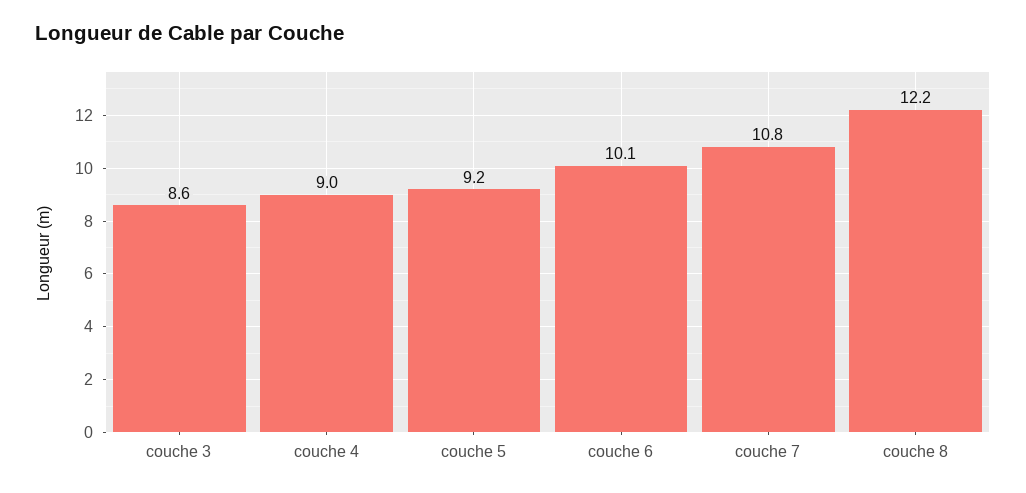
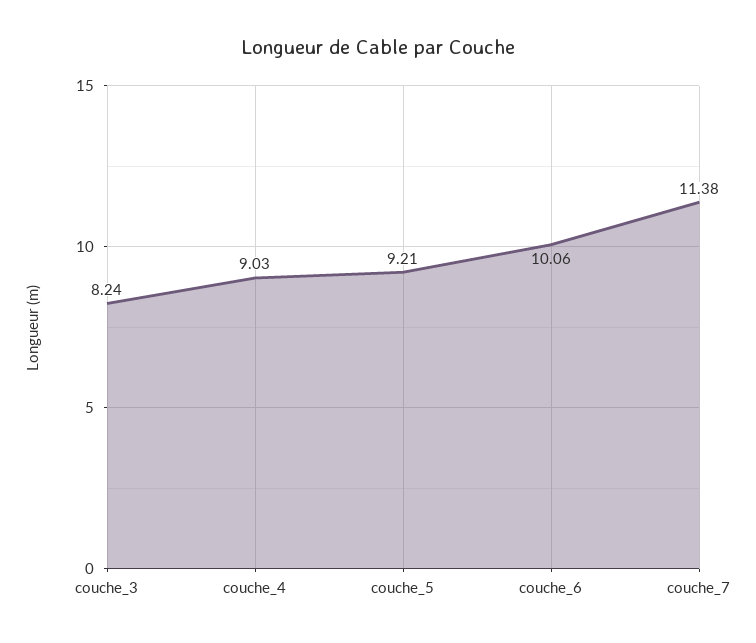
couche 3: 8.6 -> 8.24
couche 7: 10.8 -> 11.38
couche 8: 12.2 -> none

